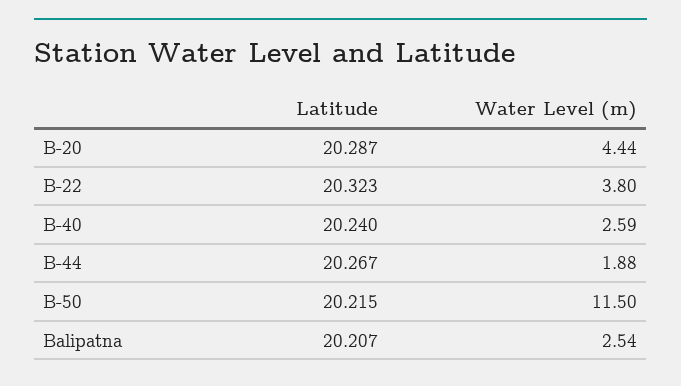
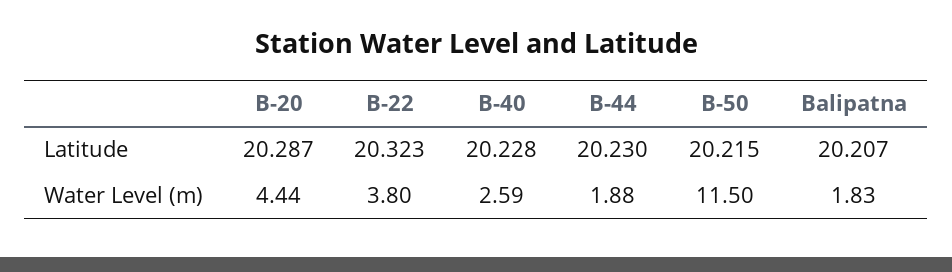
Latitude, B-40: 20.24 -> 20.228
Latitude, B-44: 20.267 -> 20.23
Water Level (m), Balipatna: 2.54 -> 1.83

